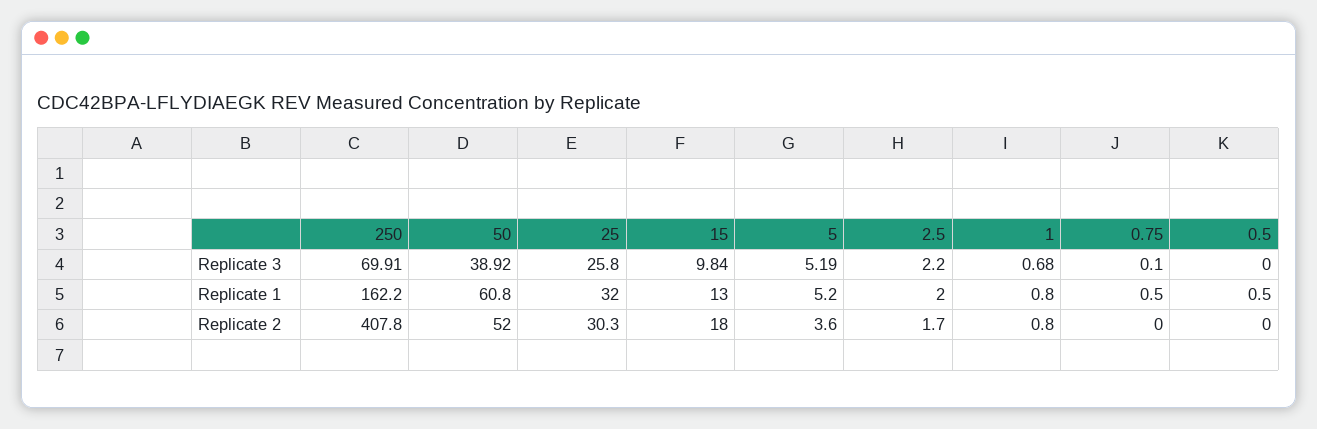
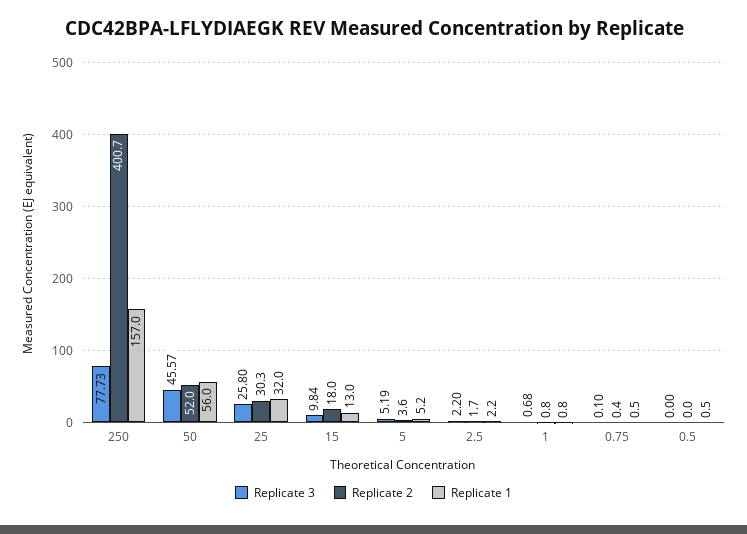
Replicate 3, 250: 69.91 -> 77.73
Replicate 3, 50: 38.92 -> 45.57
Replicate 1, 250: 162.2 -> 157
Replicate 1, 50: 60.8 -> 56
Replicate 1, 2.5: 2 -> 2.2
Replicate 2, 250: 407.8 -> 400.7
Replicate 2, 0.75: 0 -> 0.4

